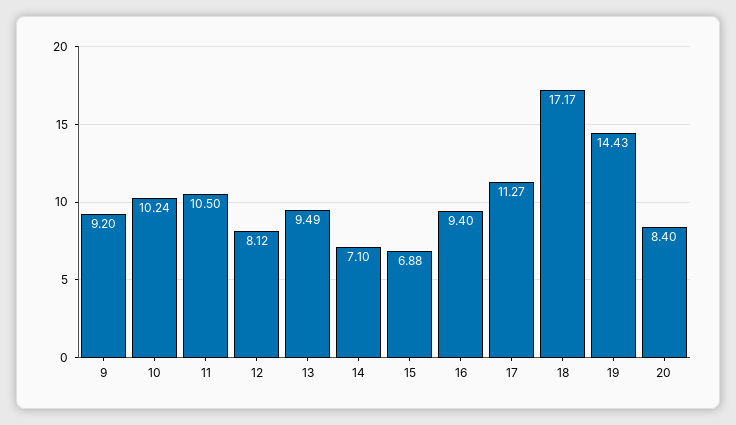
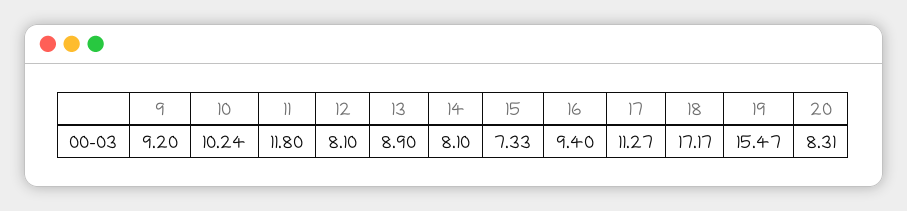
11: 10.5 -> 11.8
12: 8.12 -> 8.1
13: 9.49 -> 8.9
14: 7.1 -> 8.1
15: 6.88 -> 7.33
19: 14.43 -> 15.47
20: 8.4 -> 8.31

